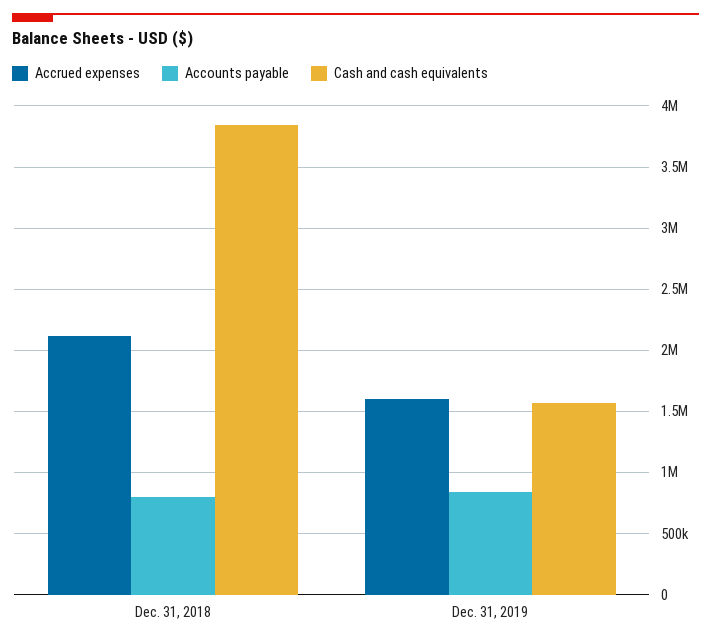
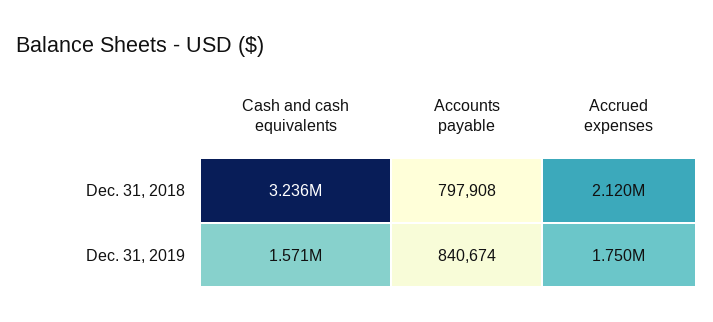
Cash and cash equivalents, Dec. 31, 2018: 3850000 -> 3236000
Accrued expenses, Dec. 31, 2019: 1600000 -> 1750000

